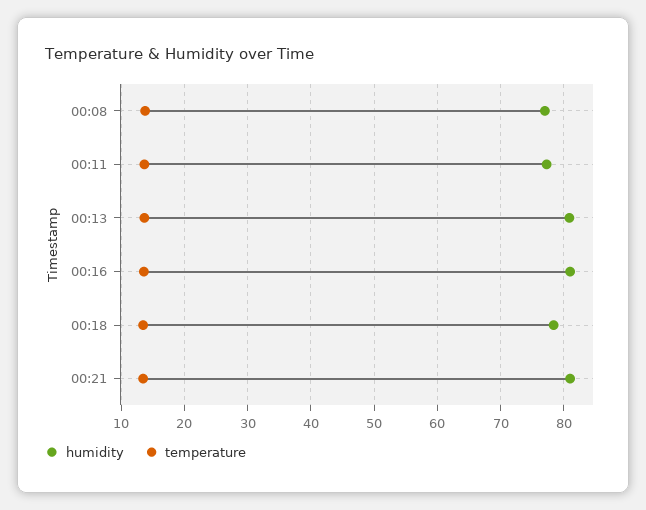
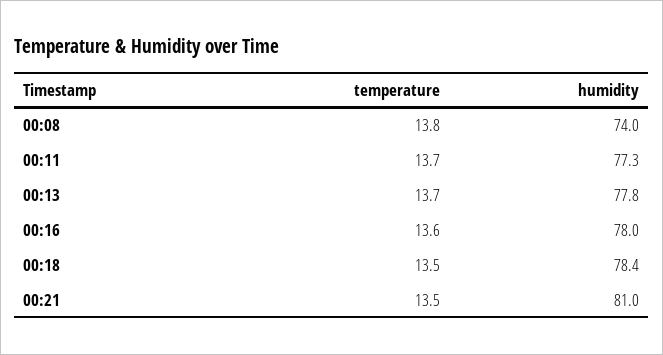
humidity, 00:08: 77 -> 74
humidity, 00:13: 81 -> 77.8
humidity, 00:16: 81 -> 78

